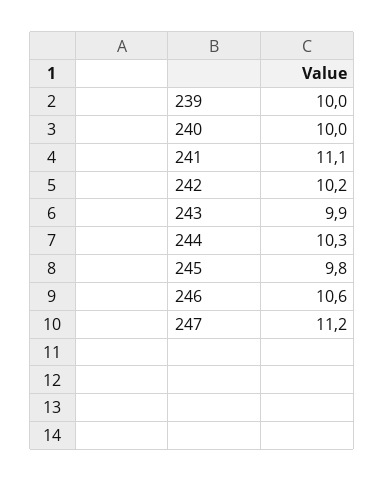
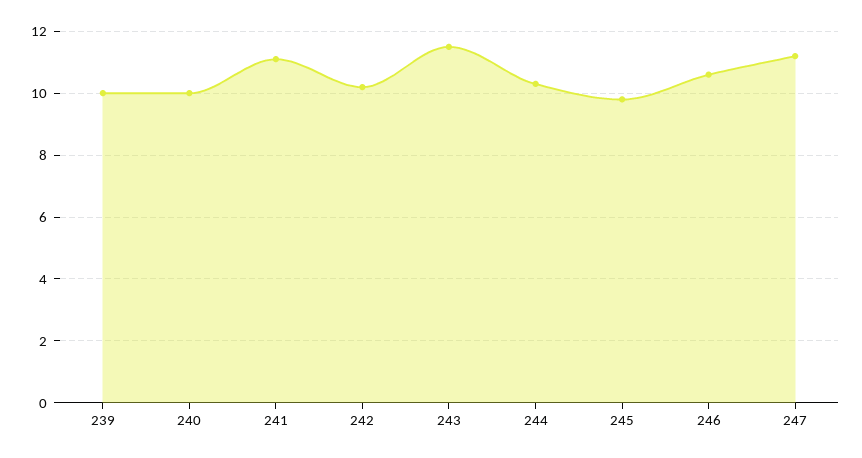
243: 9.9 -> 11.5

